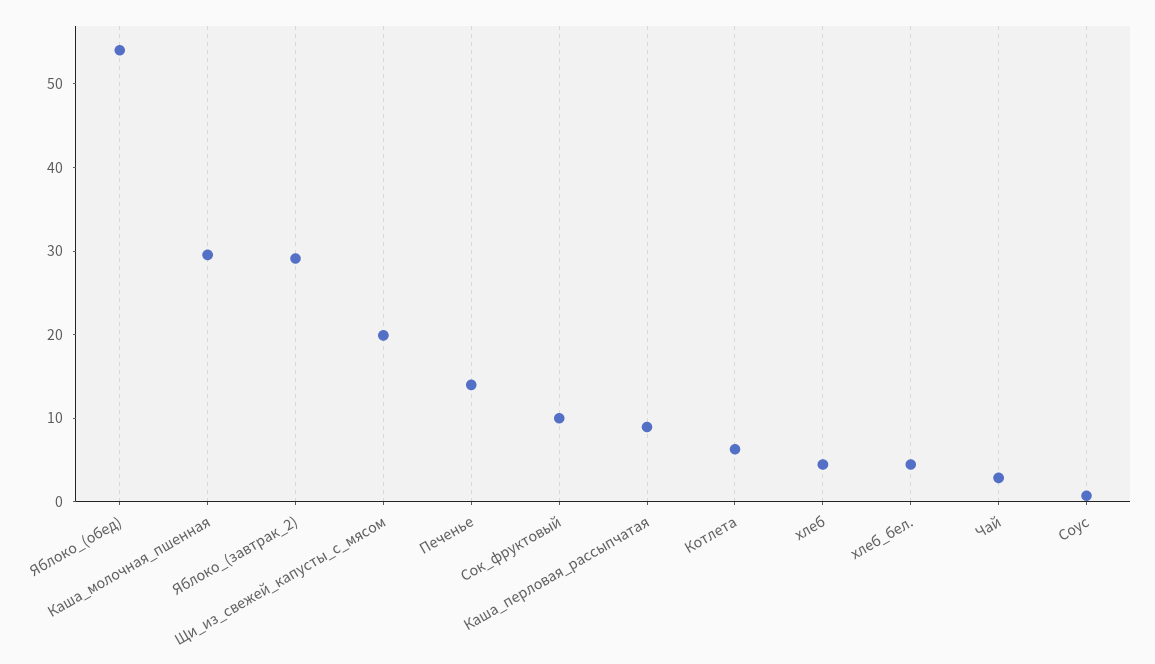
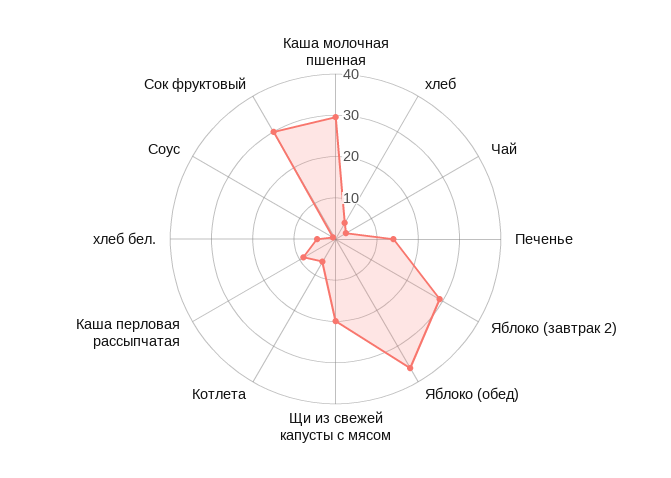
Яблоко_(обед): 54 -> 36
Сок_фруктовый: 10 -> 30

